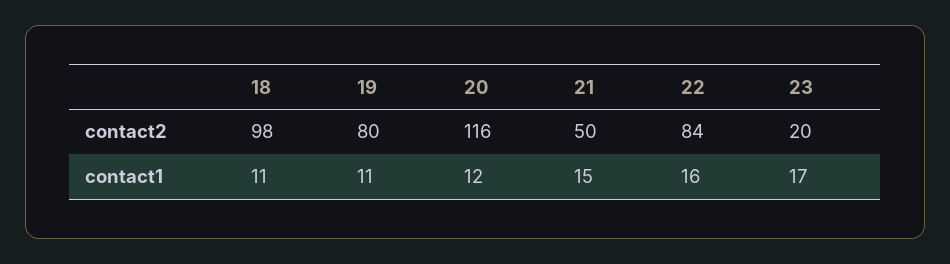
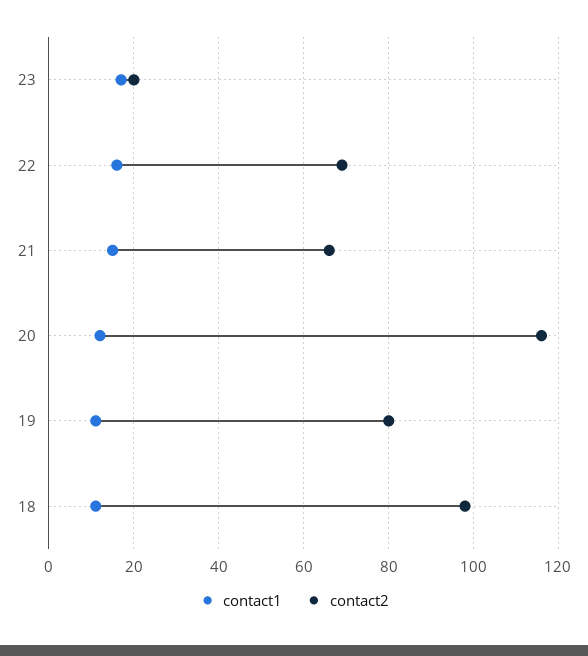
contact2, 21: 50 -> 65
contact2, 22: 84 -> 70

